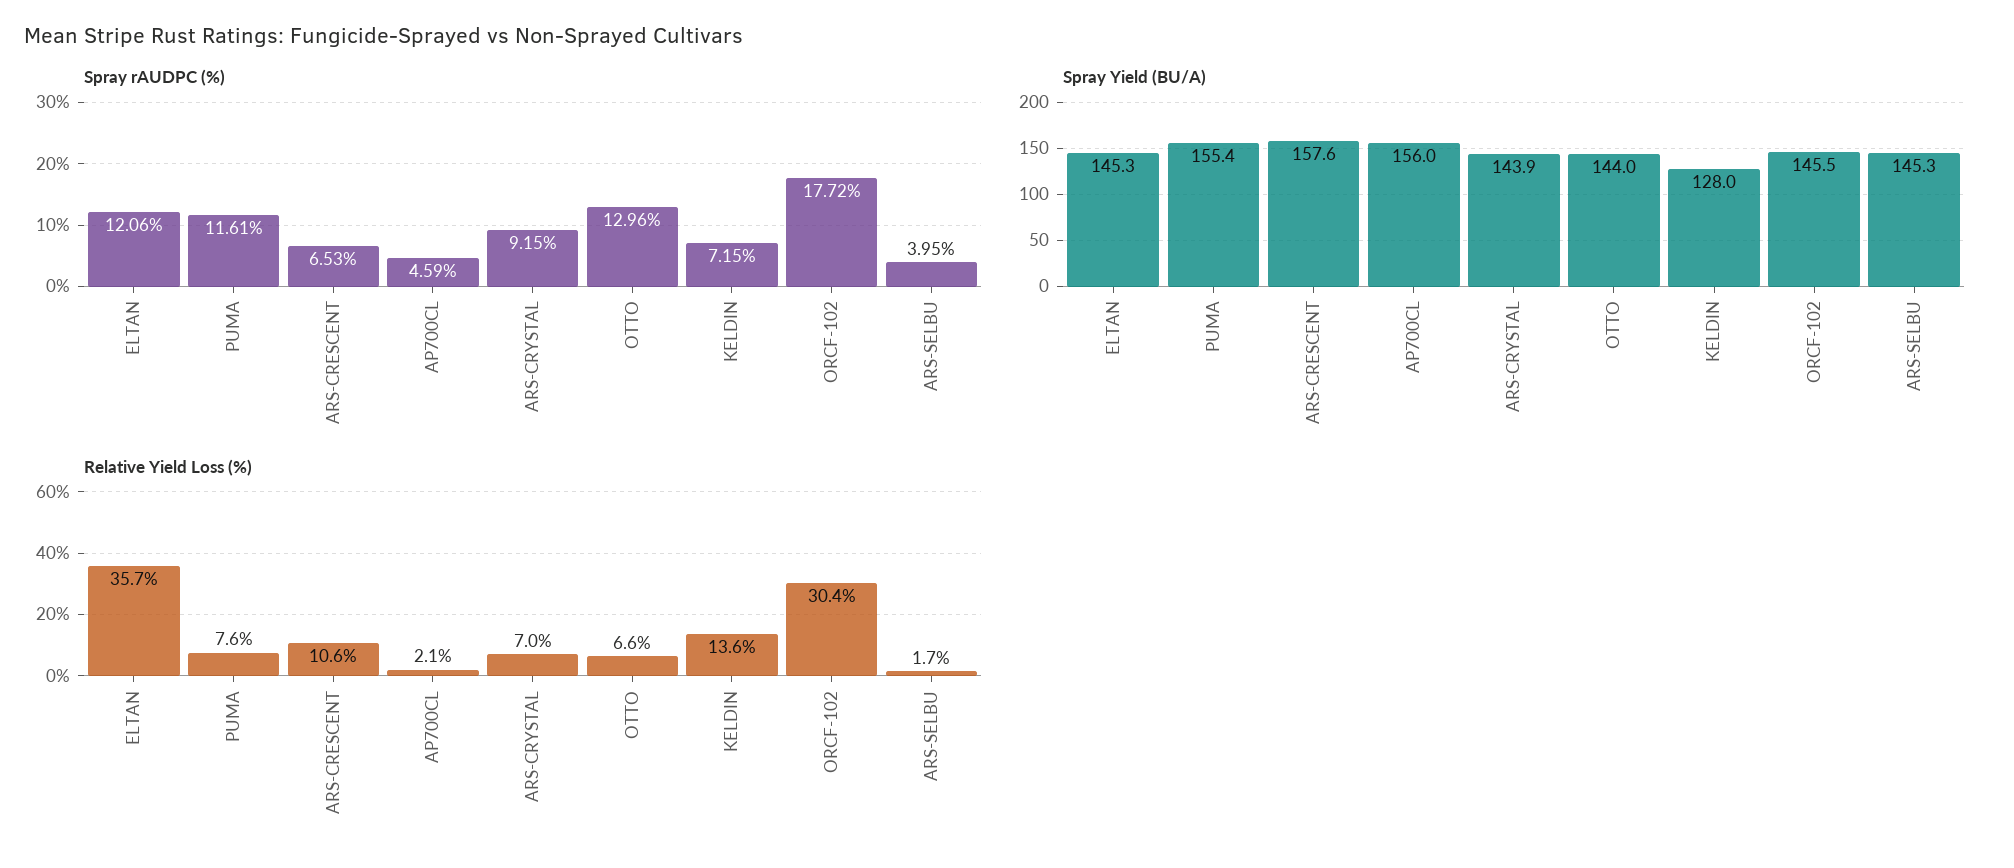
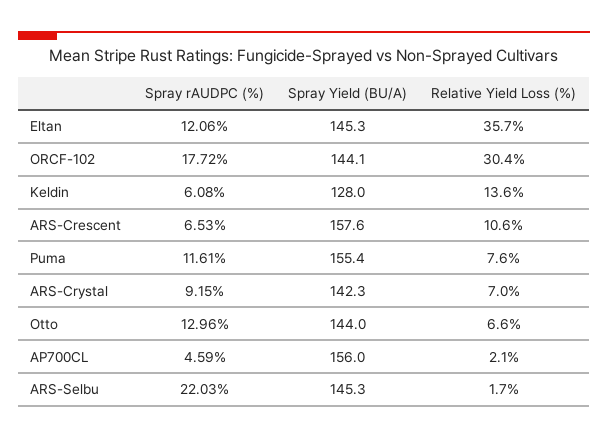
Spray rAUDPC (%), KELDIN: 7.15 -> 6.08
Spray rAUDPC (%), ARS-SELBU: 3.95 -> 22.03
Spray Yield (BU/A), ARS-CRYSTAL: 143.9 -> 142.3
Spray Yield (BU/A), ORCF-102: 145.5 -> 144.1

